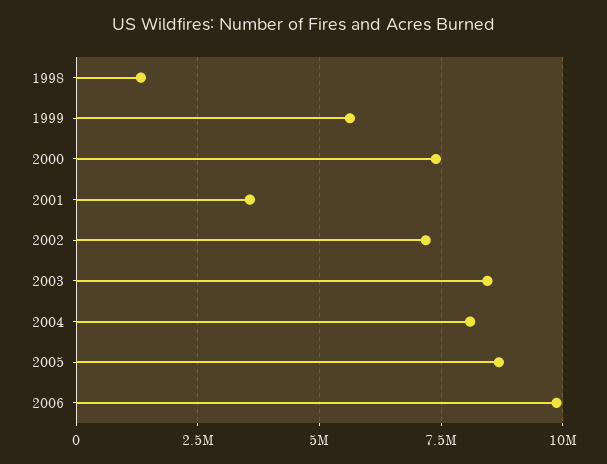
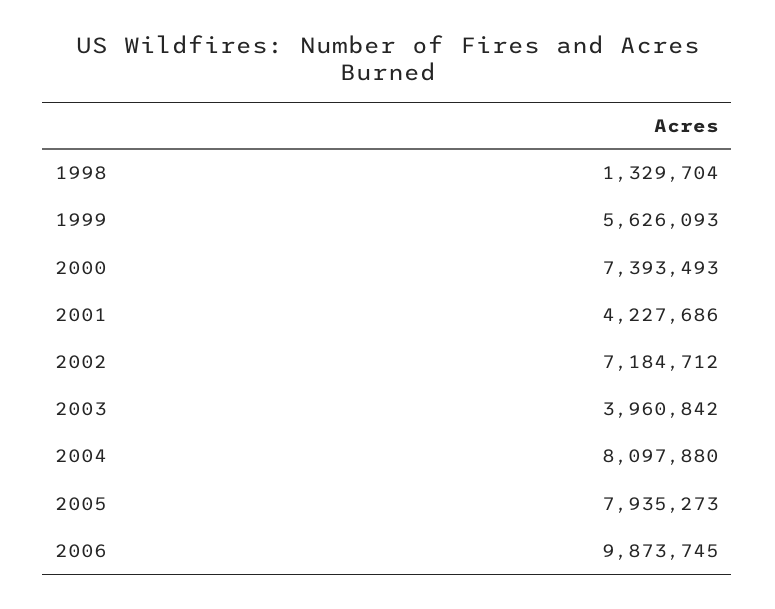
2001: 3500000 -> 4227686
2003: 8500000 -> 3960842
2005: 8750000 -> 7935273

